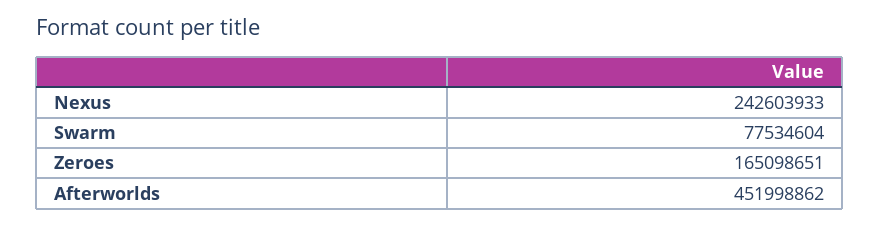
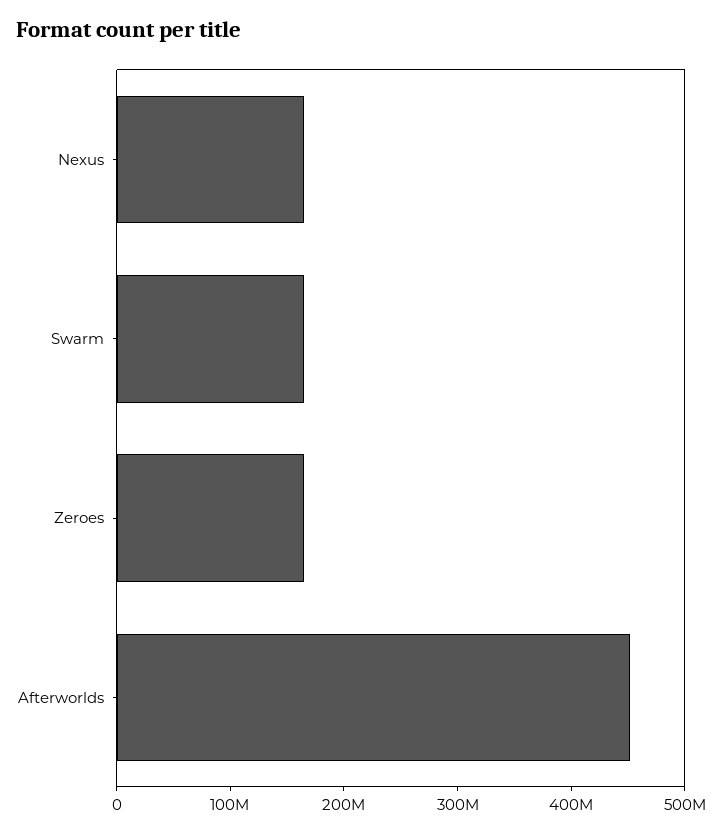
Nexus: 242603933 -> 160000000
Swarm: 77534604 -> 160000000

